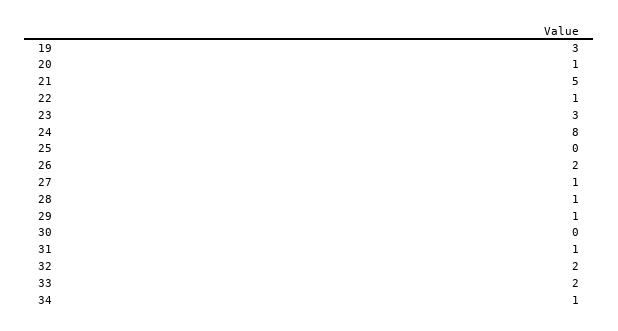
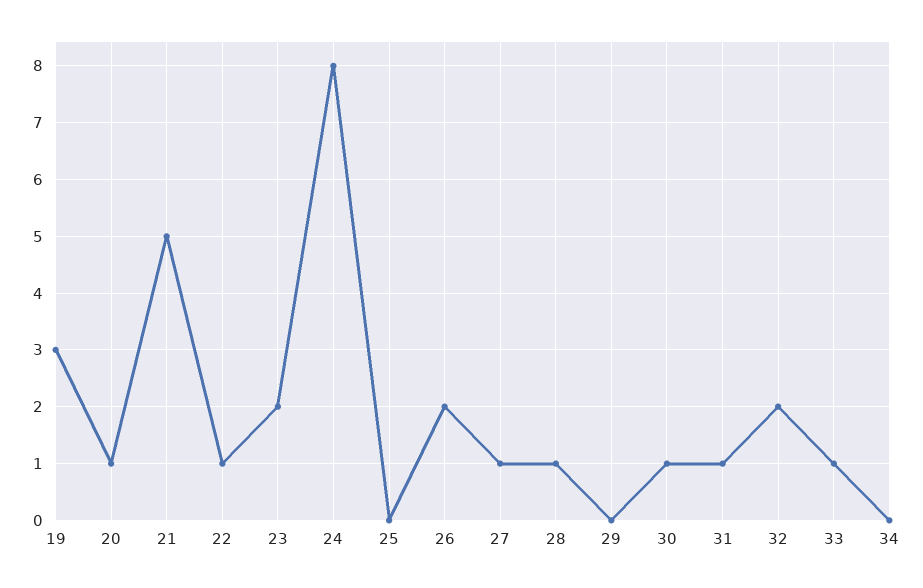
23: 3 -> 2
29: 1 -> 0
30: 0 -> 1
33: 2 -> 1
34: 1 -> 0

